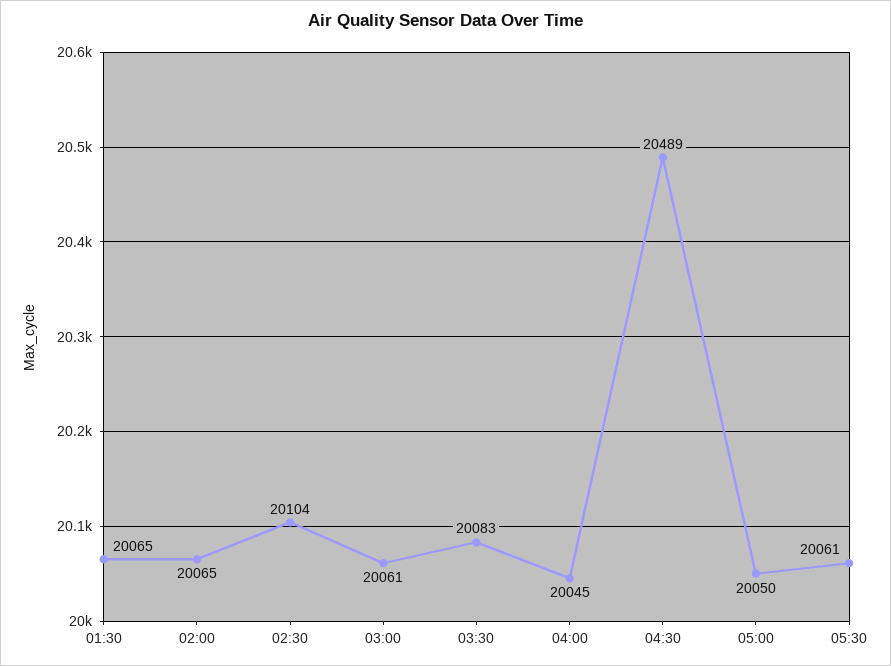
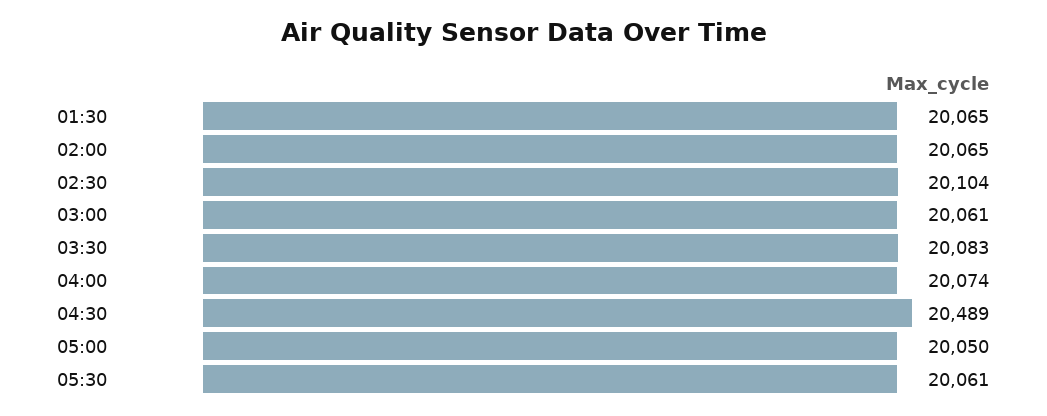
04:00: 20045 -> 20074

